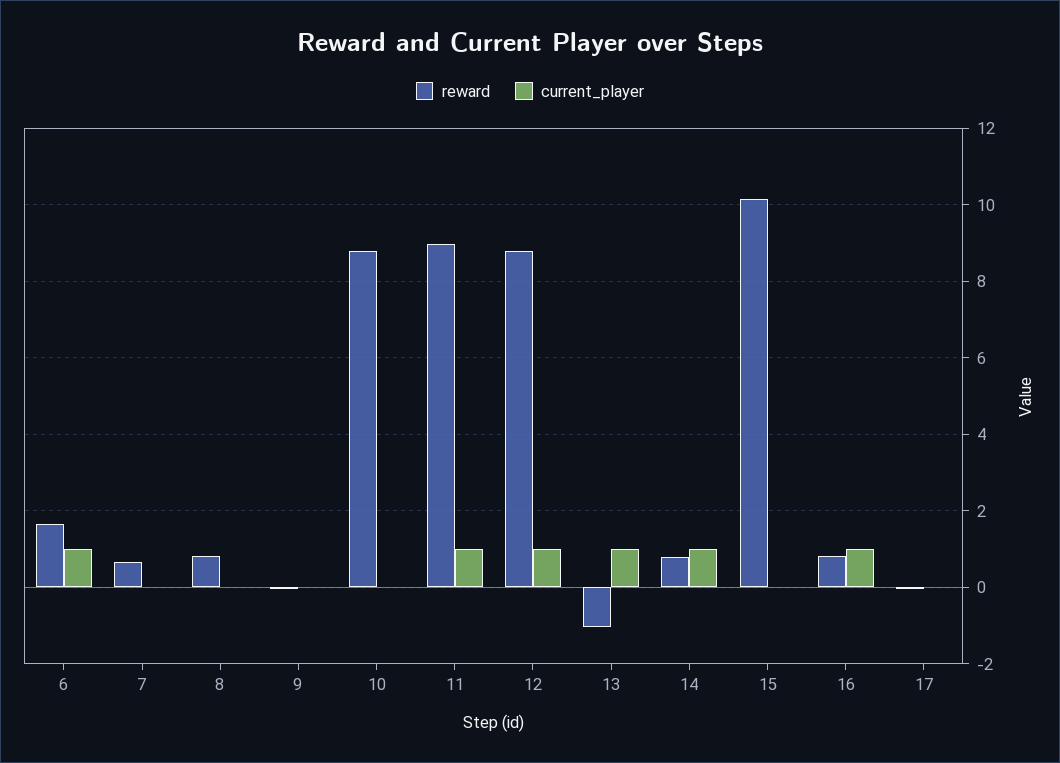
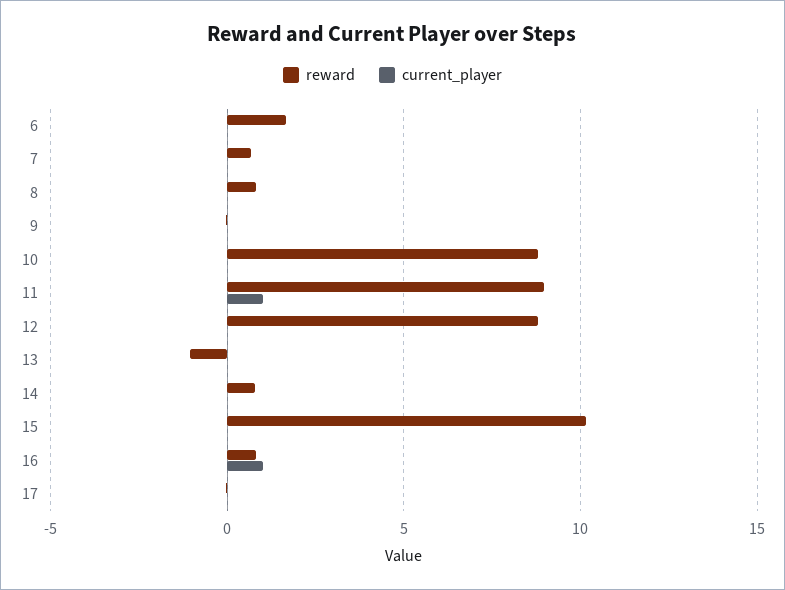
current_player, 6: 1 -> 0
current_player, 12: 1 -> 0
current_player, 13: 1 -> 0
current_player, 14: 1 -> 0

